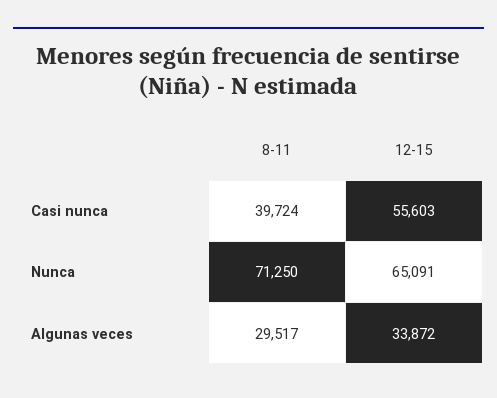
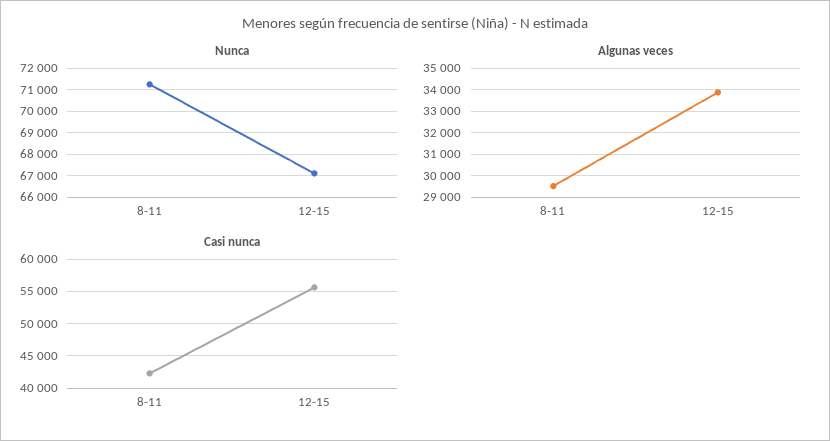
Casi nunca, 8-11: 39724 -> 42000
Nunca, 12-15: 65091 -> 67000

